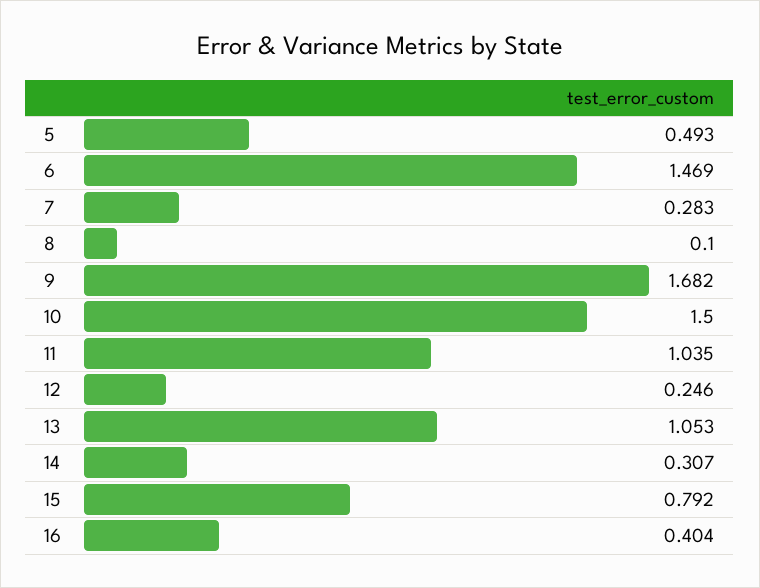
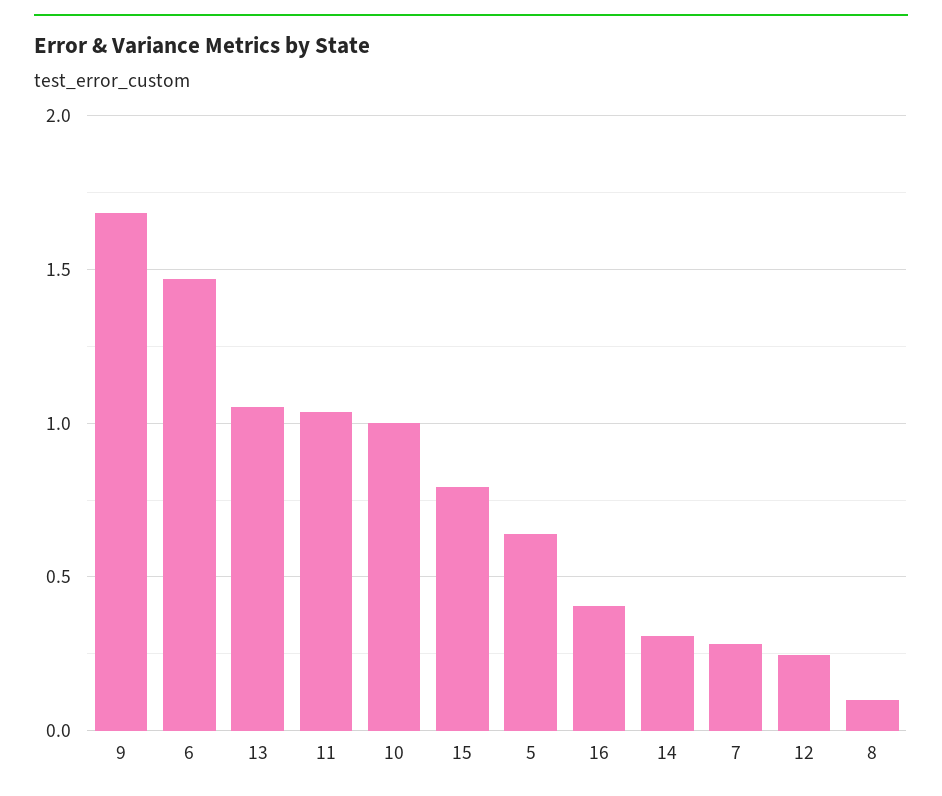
5: 0.493 -> 0.65
10: 1.5 -> 1

